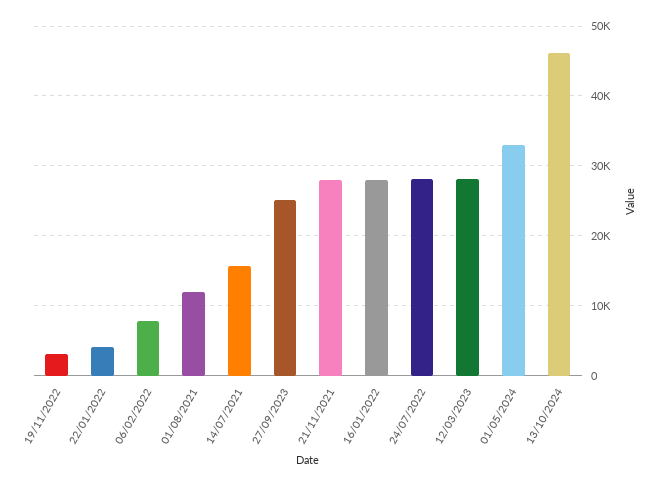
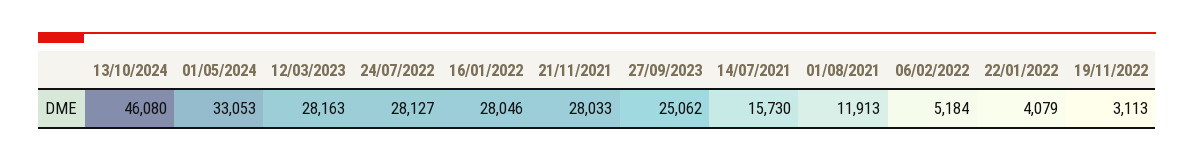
06/02/2022: 8000 -> 5184

